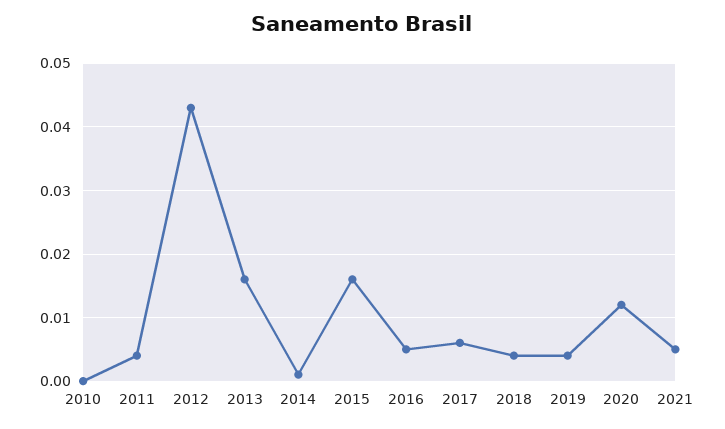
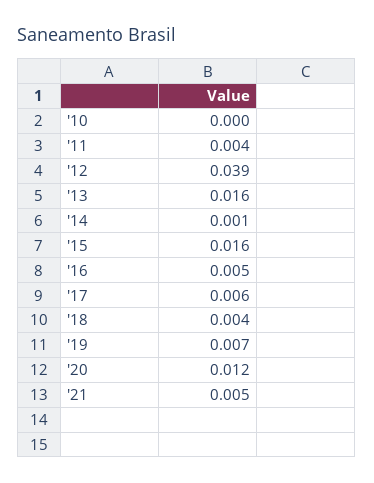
2012: 0.043 -> 0.039
2019: 0.004 -> 0.007

